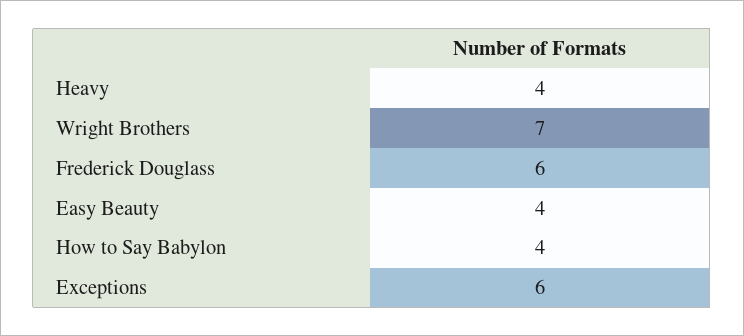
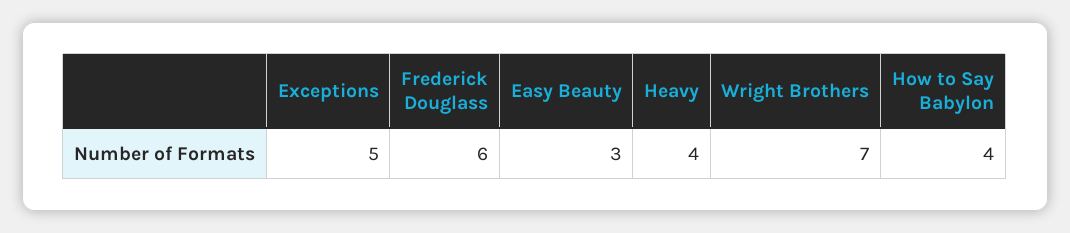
Easy Beauty: 4 -> 3
Exceptions: 6 -> 5

